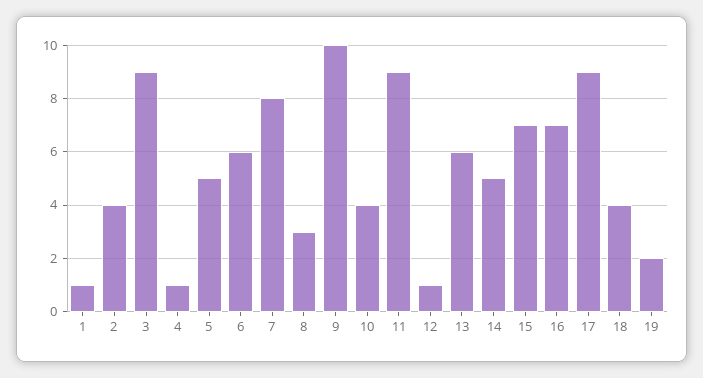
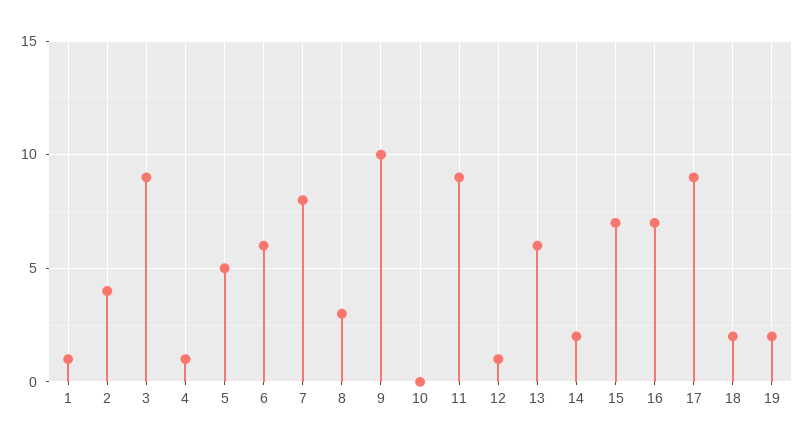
10: 4 -> 0
14: 5 -> 2
18: 4 -> 2

